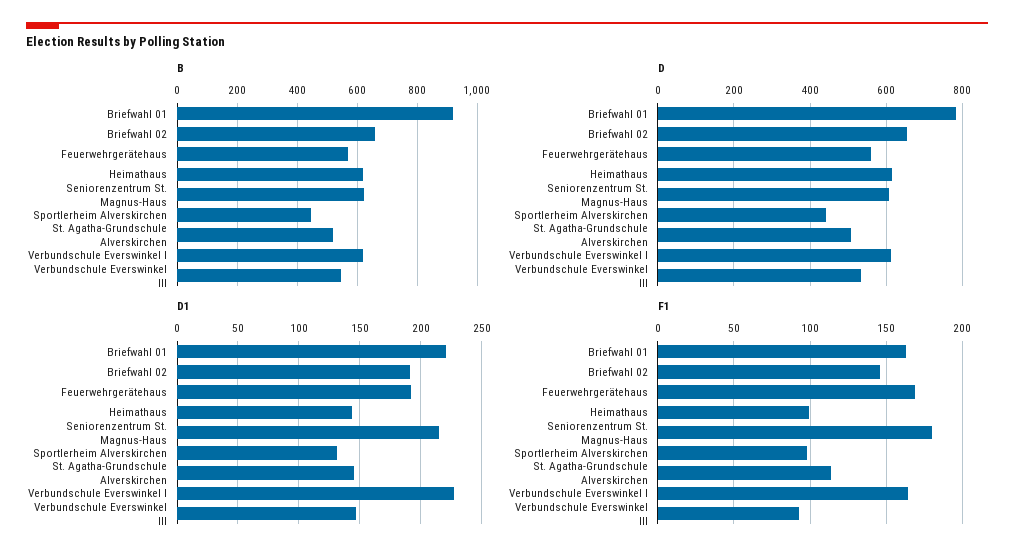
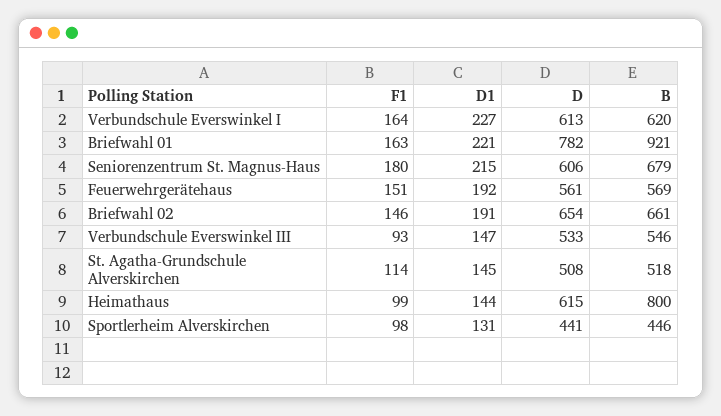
B, Heimathaus: 620 -> 800
B, Seniorenzentrum St. Magnus-Haus: 620 -> 679
F1, Feuerwehrgerätehaus: 170 -> 151

